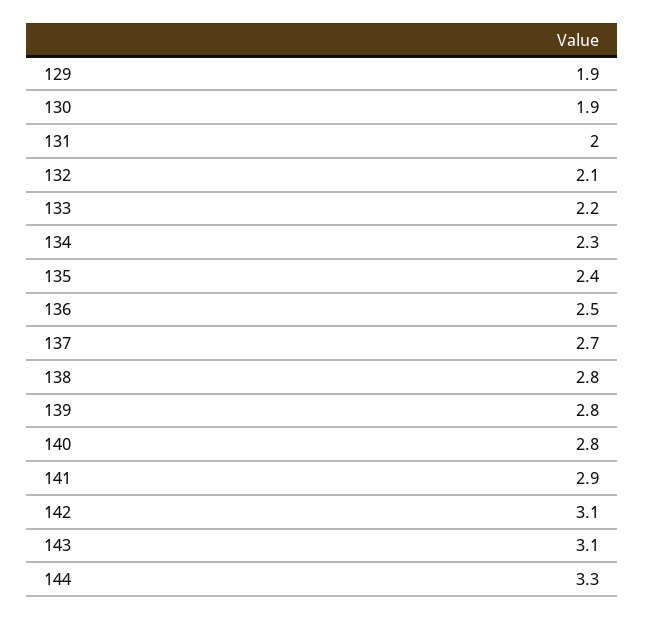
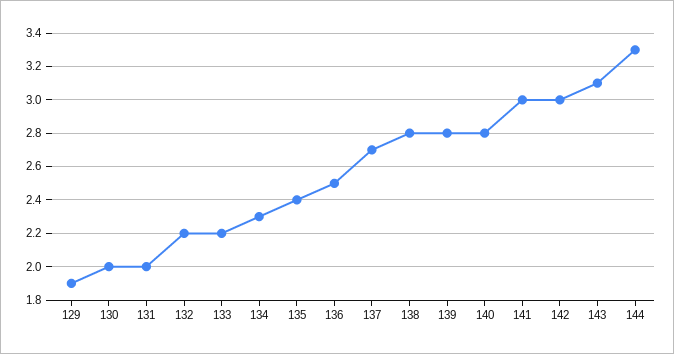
130: 1.9 -> 2
132: 2.1 -> 2.2
141: 2.9 -> 3
142: 3.1 -> 3

